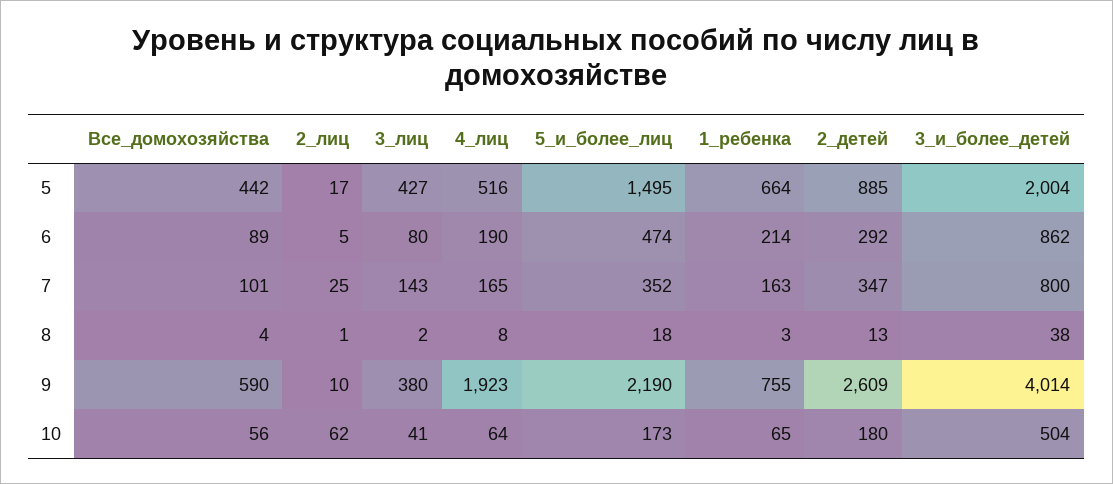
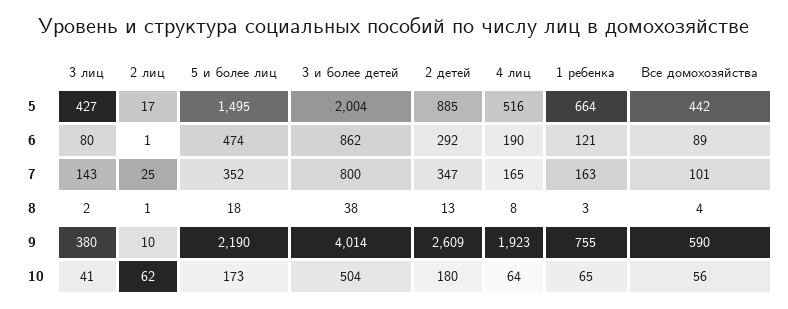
2_лиц, 6: 5 -> 1
1_ребенка, 6: 214 -> 121

